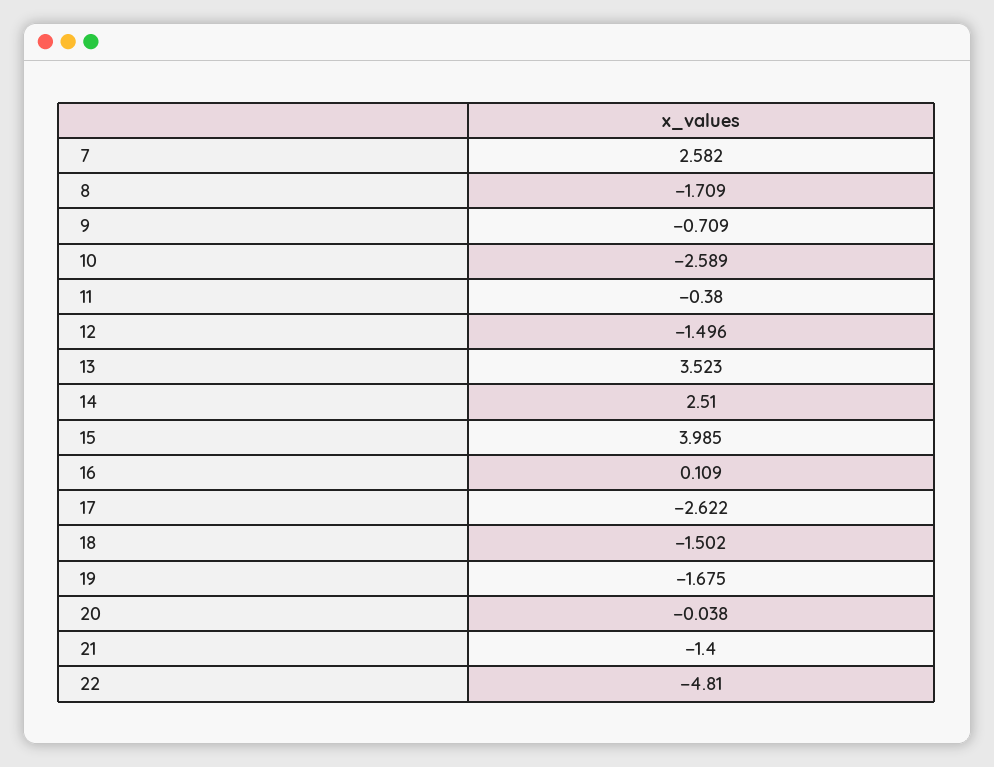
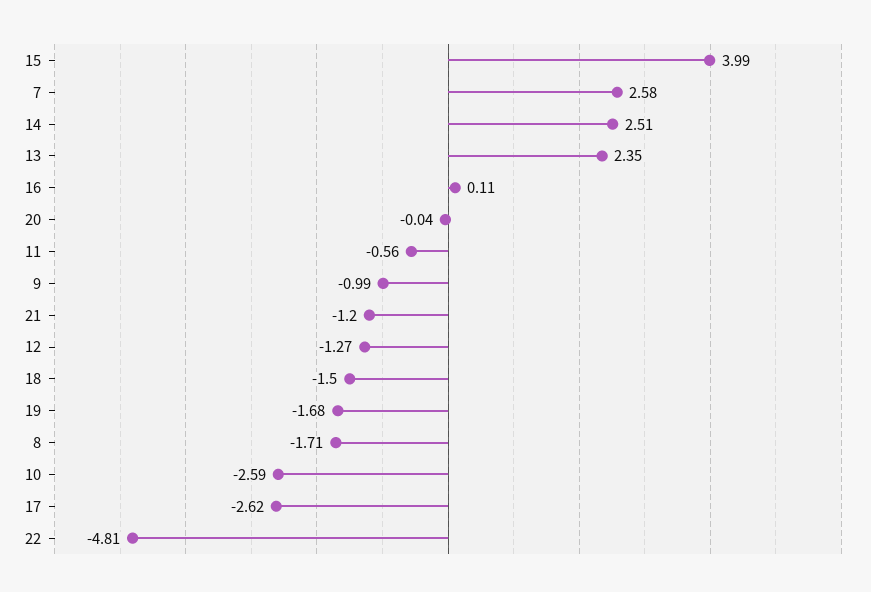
9: -0.709 -> -0.99
11: -0.38 -> -0.56
12: -1.496 -> -1.27
13: 3.523 -> 2.35
21: -1.4 -> -1.2

